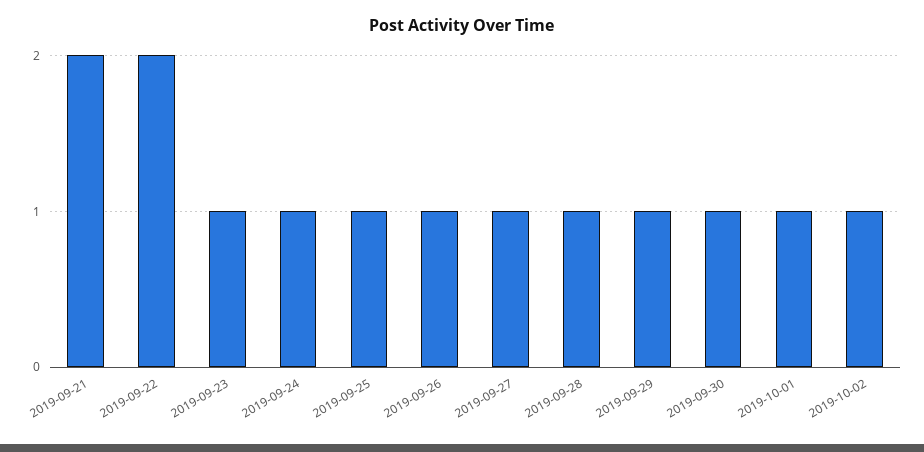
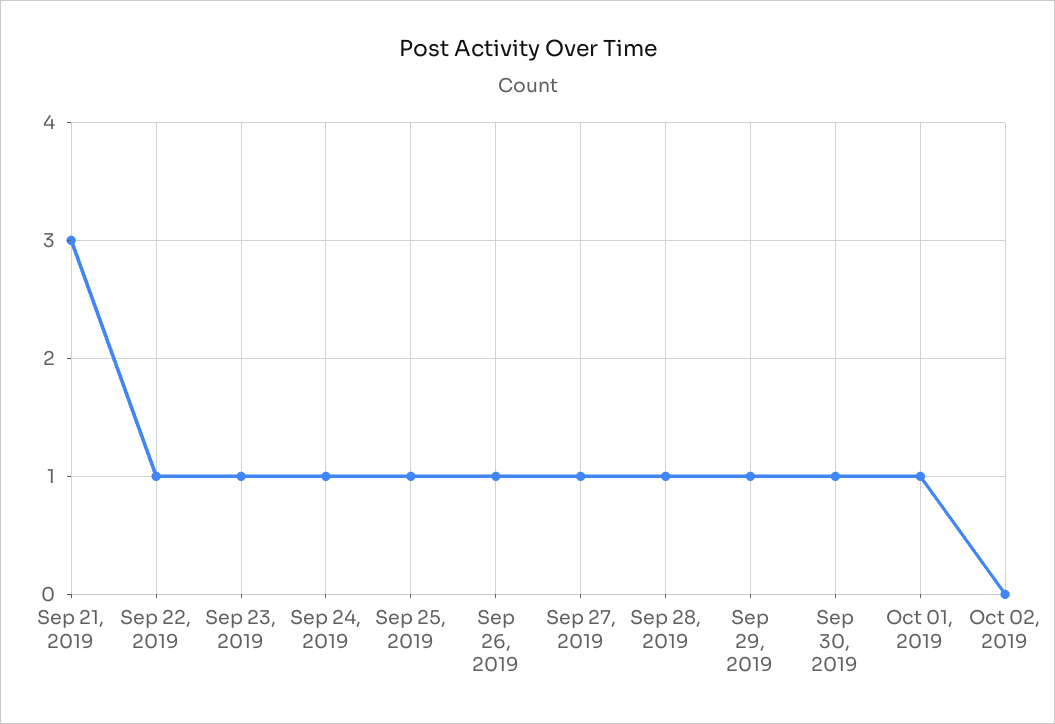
2019-09-21: 2 -> 3
2019-09-22: 2 -> 1
2019-10-02: 1 -> 0

